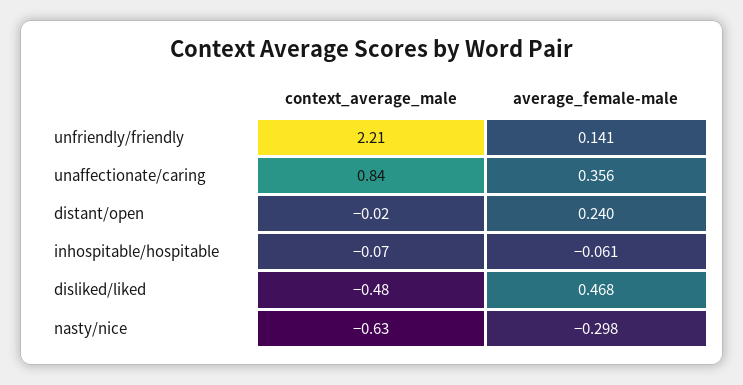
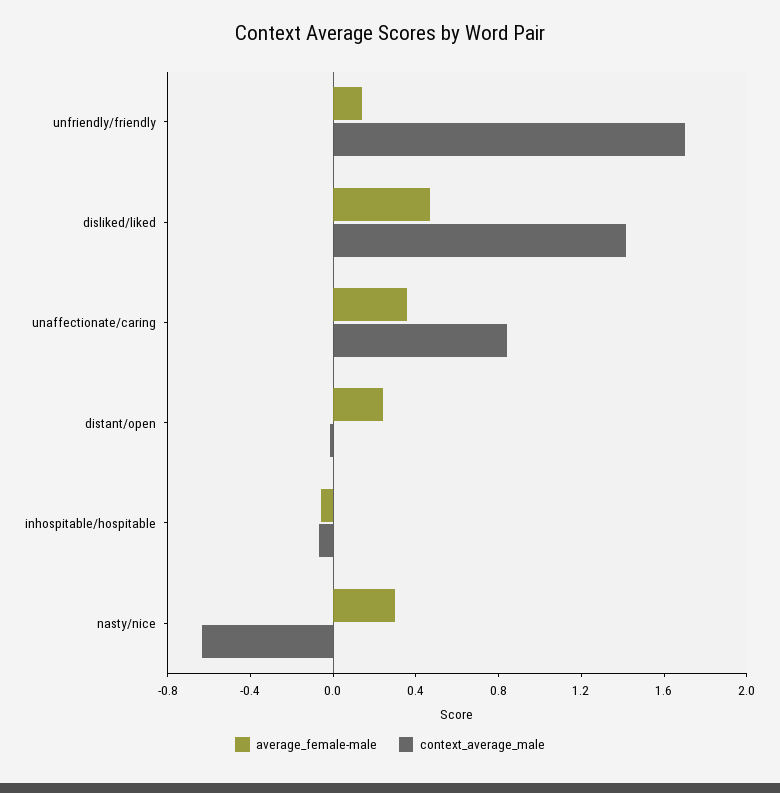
context_average_male, unfriendly/friendly: 2.21 -> 1.7
context_average_male, disliked/liked: -0.48 -> 1.4
average_female-male, nasty/nice: -0.298 -> 0.3

